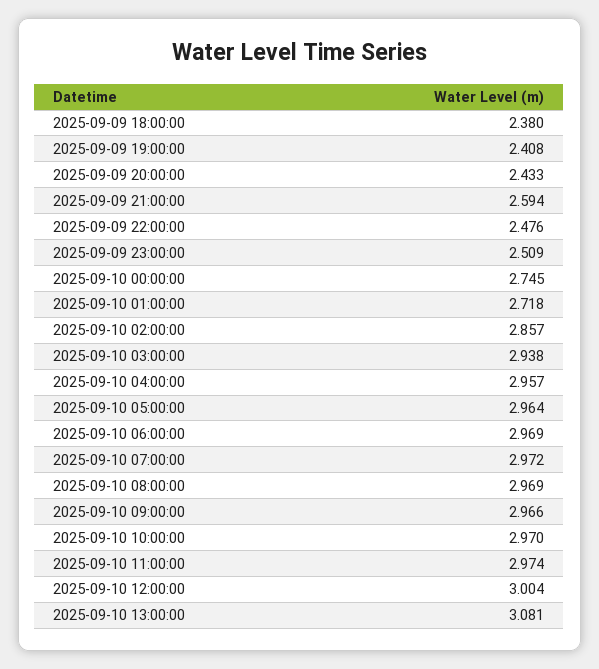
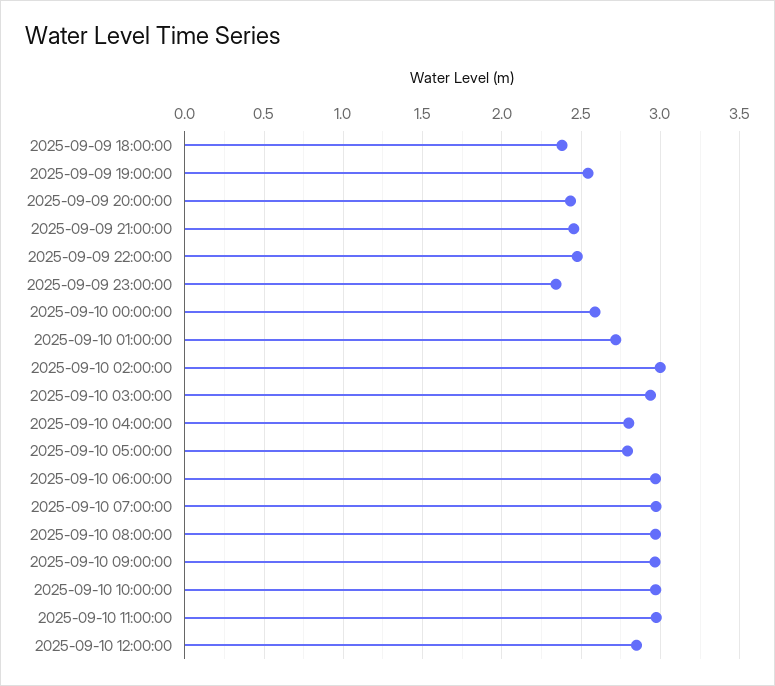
2025-09-09 19:00:00: 2.408 -> 2.55
2025-09-09 21:00:00: 2.594 -> 2.45
2025-09-09 23:00:00: 2.509 -> 2.35
2025-09-10 00:00:00: 2.745 -> 2.6
2025-09-10 02:00:00: 2.857 -> 3
2025-09-10 04:00:00: 2.957 -> 2.8
2025-09-10 05:00:00: 2.964 -> 2.8
2025-09-10 12:00:00: 3.004 -> 2.85
2025-09-10 13:00:00: 3.081 -> none

